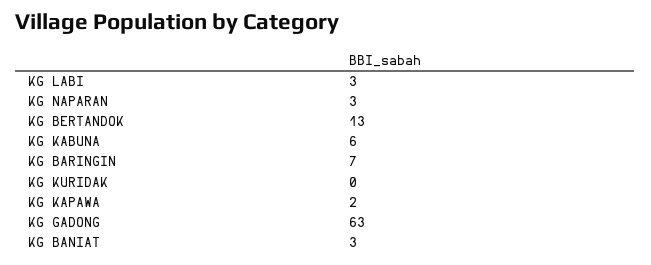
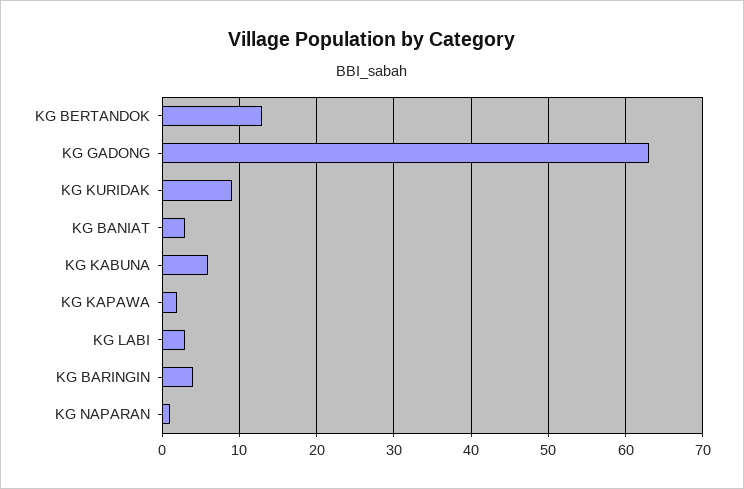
KG NAPARAN: 3 -> 1
KG BARINGIN: 7 -> 4
KG KURIDAK: 0 -> 9

